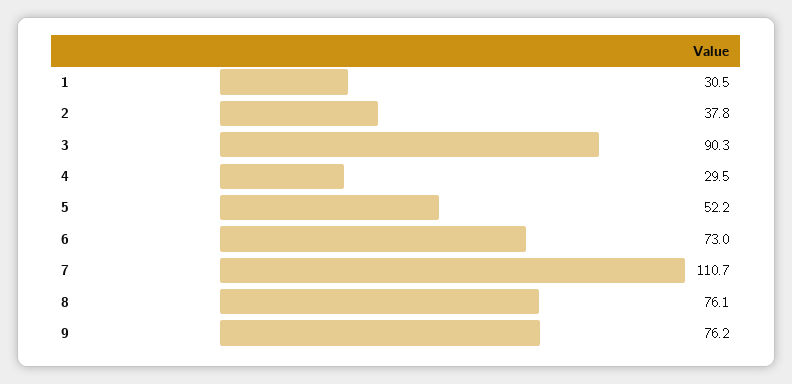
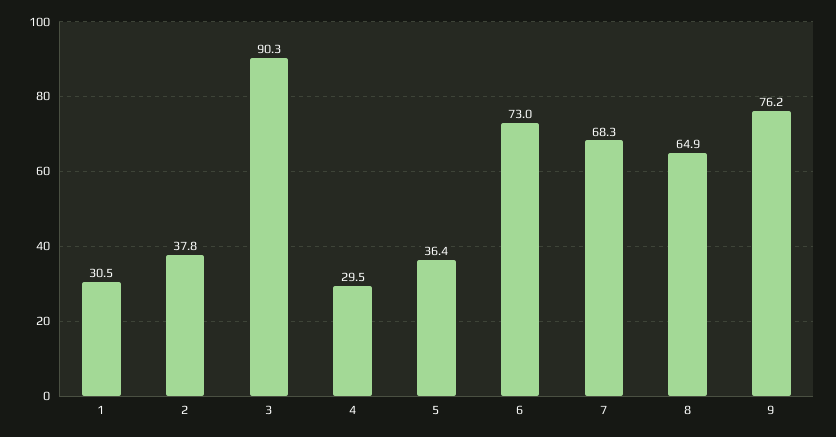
5: 52.2 -> 36.4
7: 110.7 -> 68.3
8: 76.1 -> 64.9

